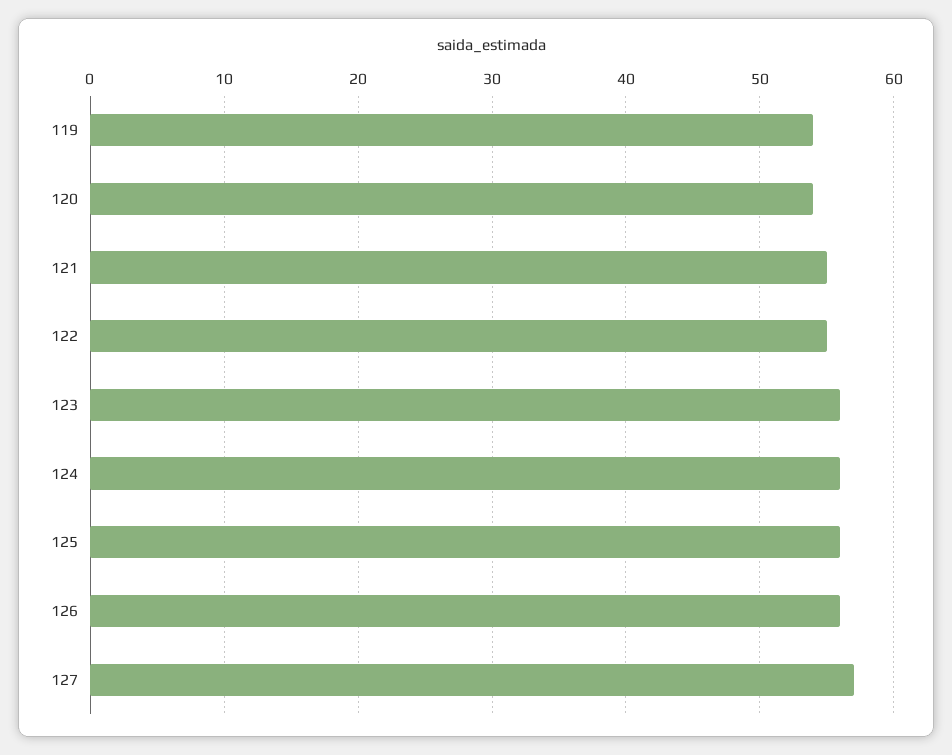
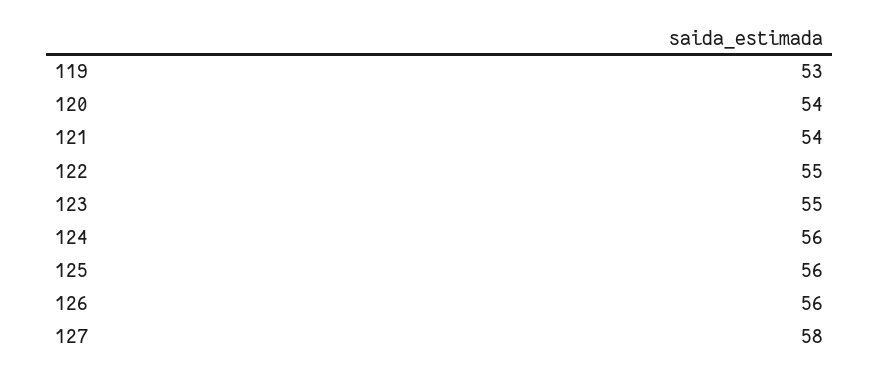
119: 54 -> 53
121: 55 -> 54
123: 56 -> 55
127: 57 -> 58

